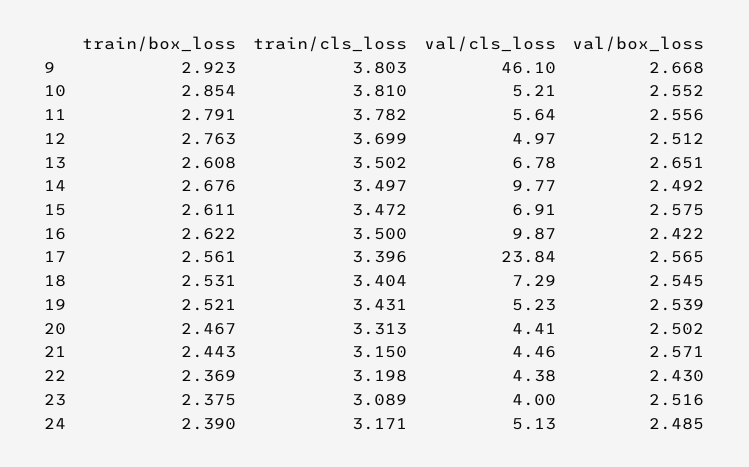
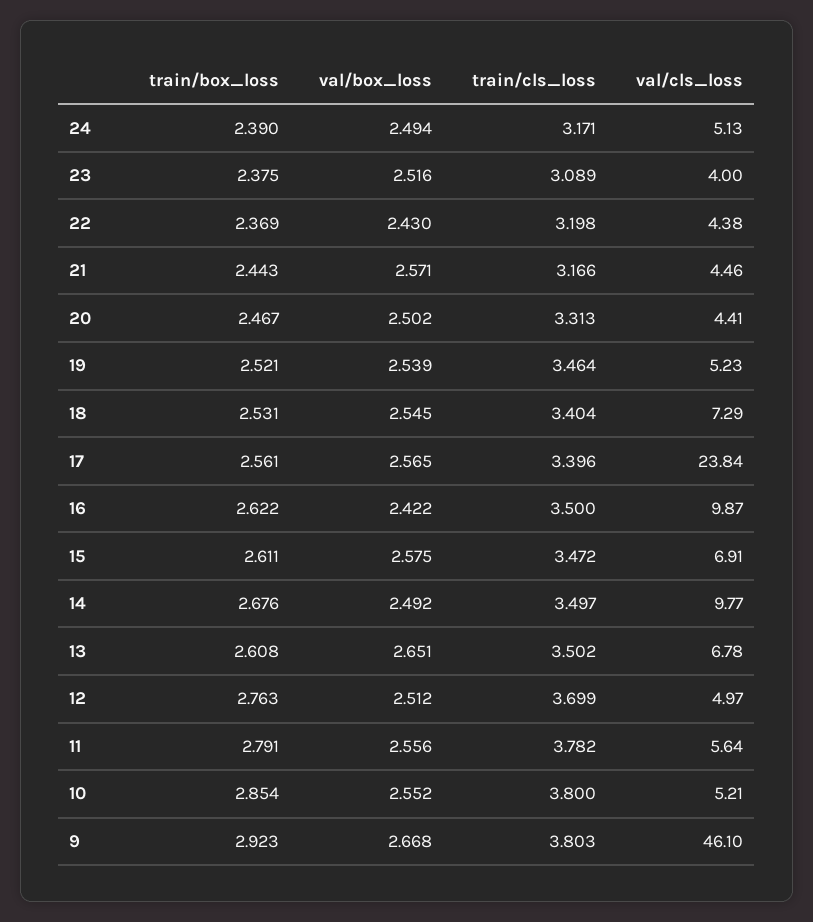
train/cls_loss, 10: 3.81 -> 3.8
train/cls_loss, 19: 3.431 -> 3.464
train/cls_loss, 21: 3.15 -> 3.166
val/box_loss, 24: 2.485 -> 2.494

